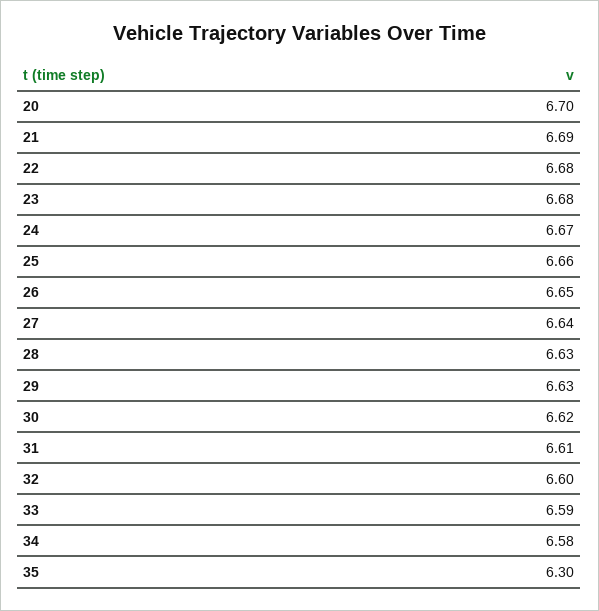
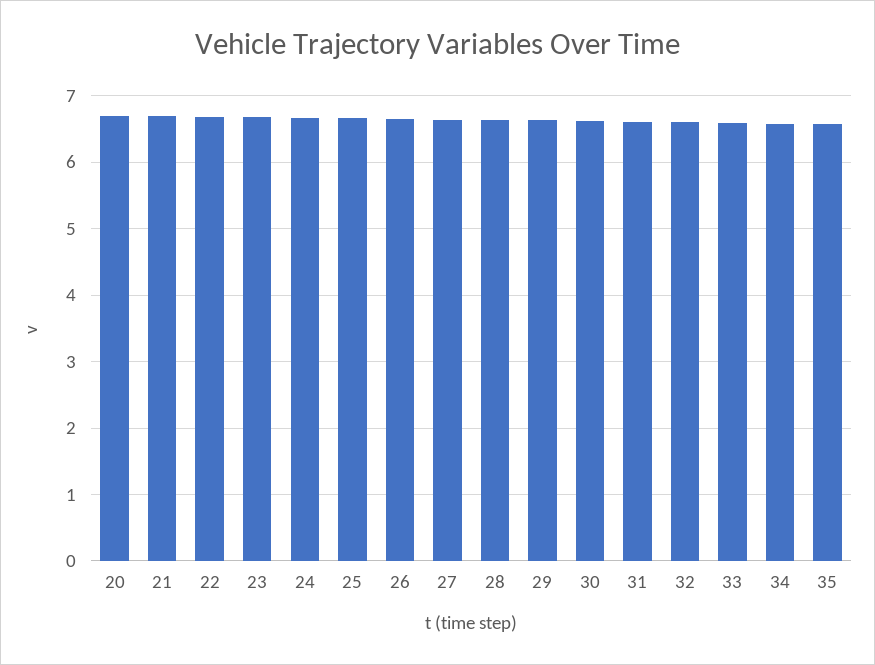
35: 6.3 -> 6.6

